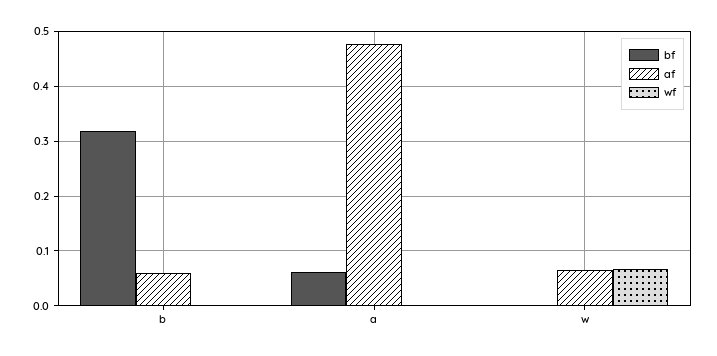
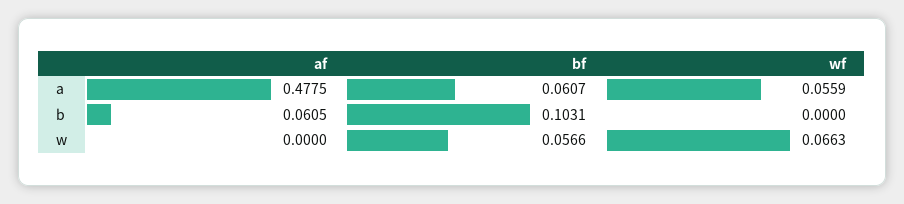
bf, b: 0.32 -> 0.1031
wf, a: 0 -> 0.0559
bf, w: 0 -> 0.0566
af, w: 0.06 -> 0

